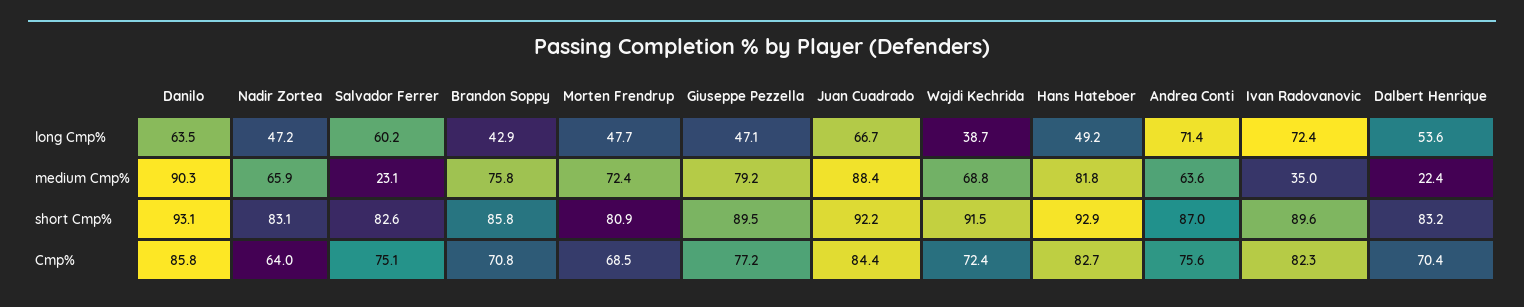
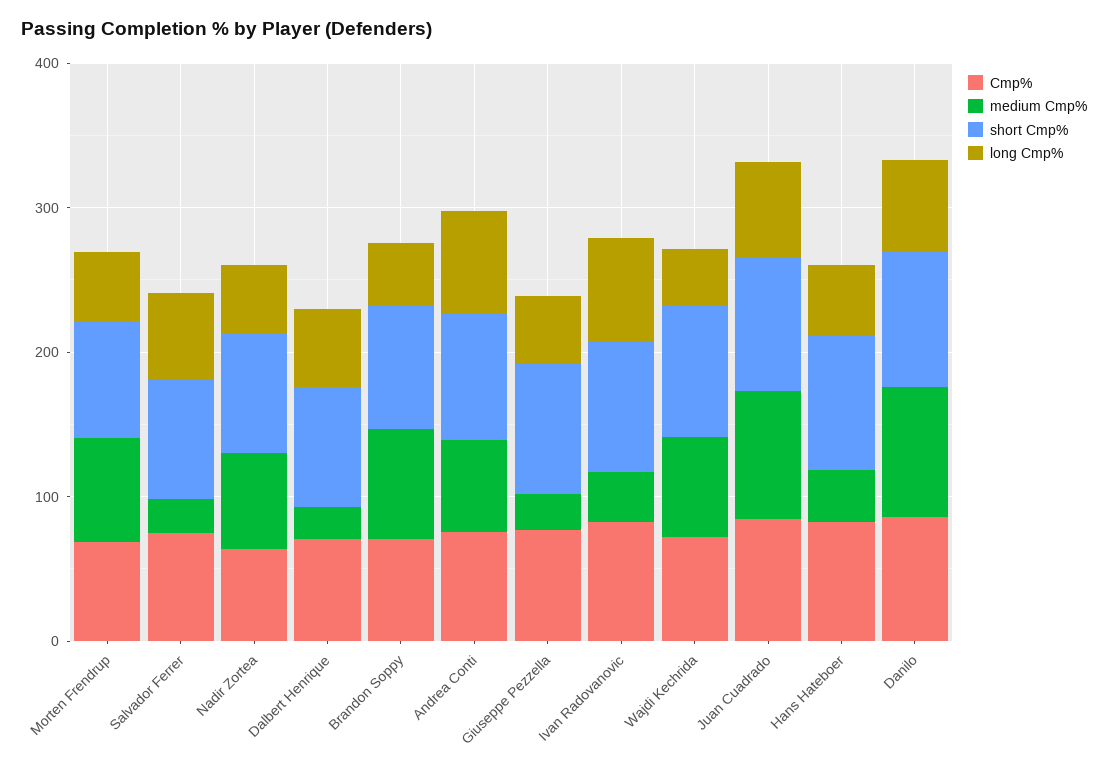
medium Cmp%, Giuseppe Pezzella: 79.2 -> 20
medium Cmp%, Hans Hateboer: 81.8 -> 40

